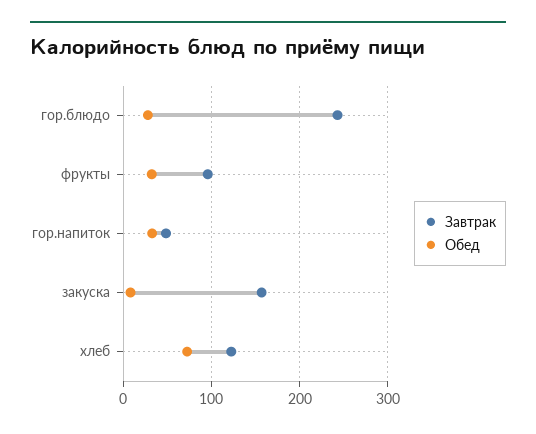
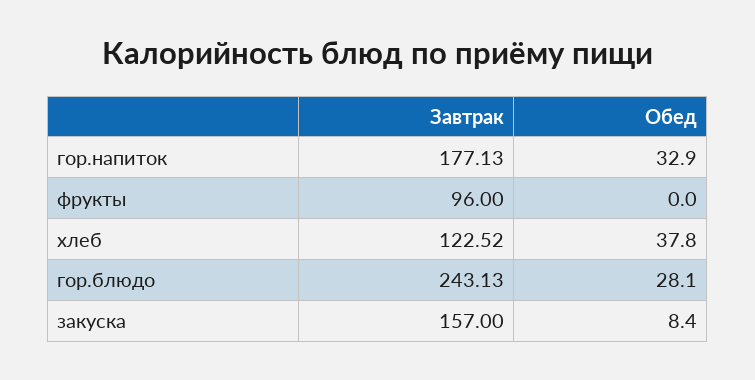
Обед, фрукты: 30 -> 0
Завтрак, гор.напиток: 50 -> 177.13
Обед, хлеб: 70 -> 37.8

